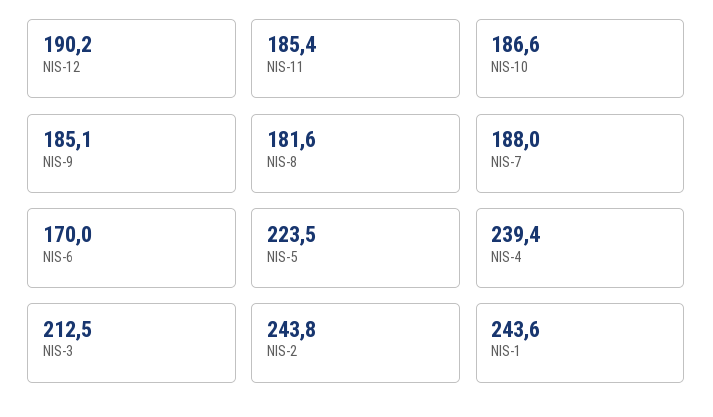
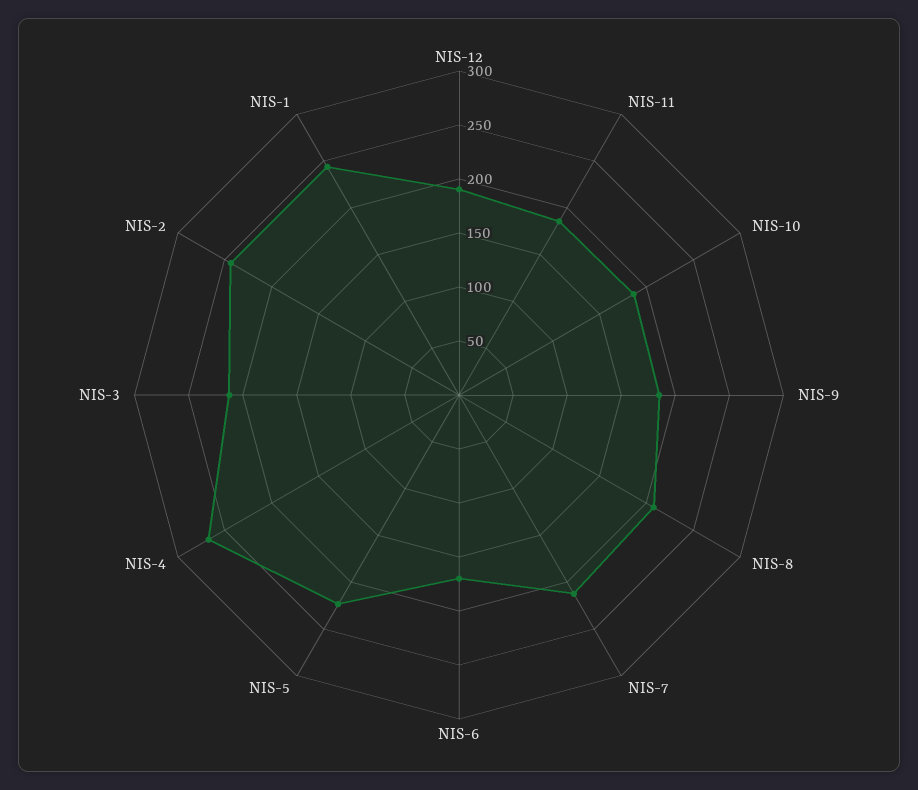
NIS-8: 181.6 -> 210
NIS-7: 188 -> 210
NIS-4: 239.4 -> 270

